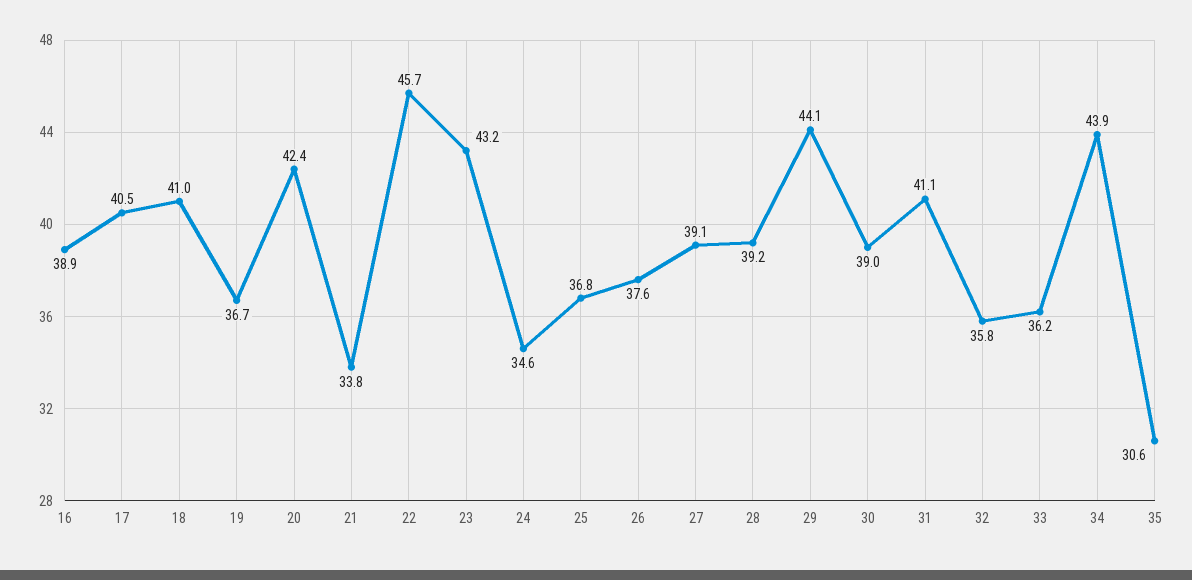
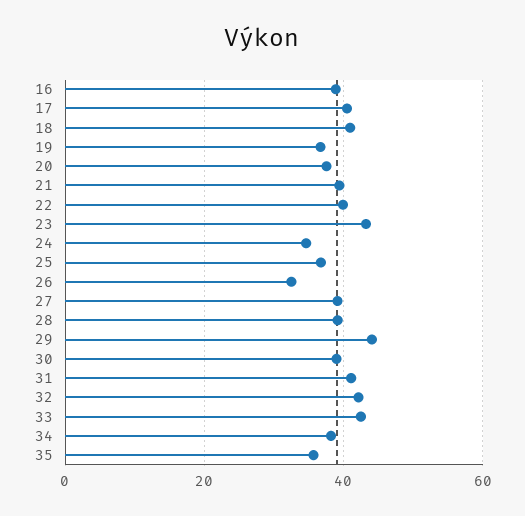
20: 42.4 -> 38
21: 33.8 -> 40
22: 45.7 -> 40
26: 37.6 -> 32
32: 35.8 -> 42
33: 36.2 -> 42
34: 43.9 -> 38
35: 30.6 -> 36

